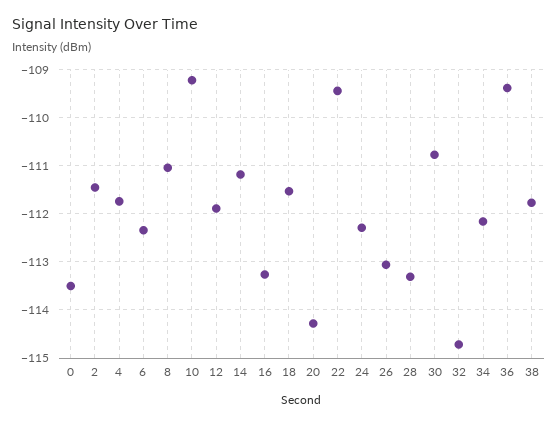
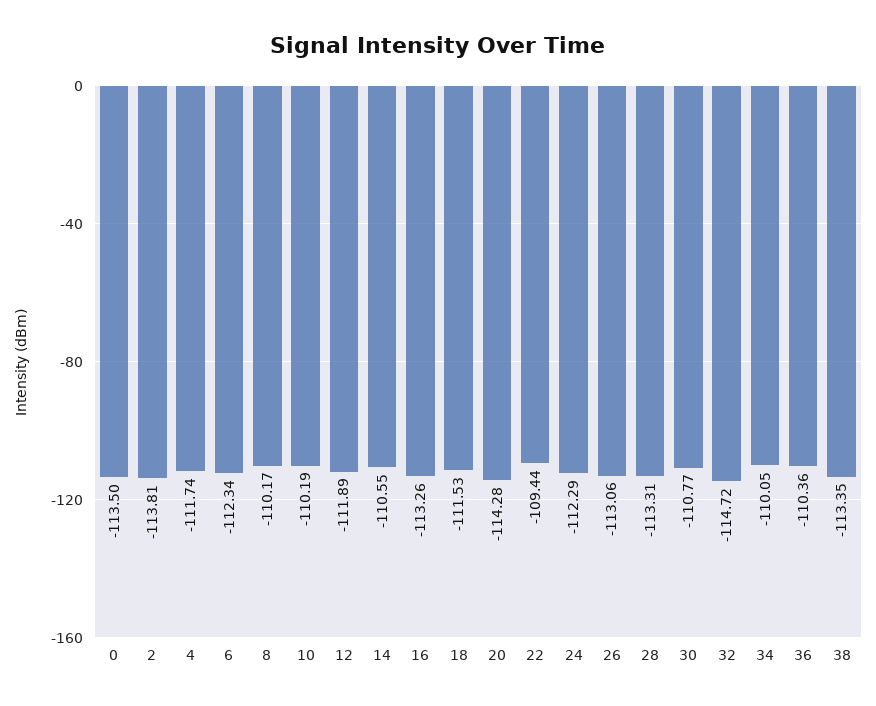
2: -111.4 -> -113.81
8: -111 -> -110.17
10: -109.2 -> -110.19
14: -111.2 -> -110.55
34: -112.2 -> -110.05
36: -109.4 -> -110.36
38: -111.8 -> -113.35

